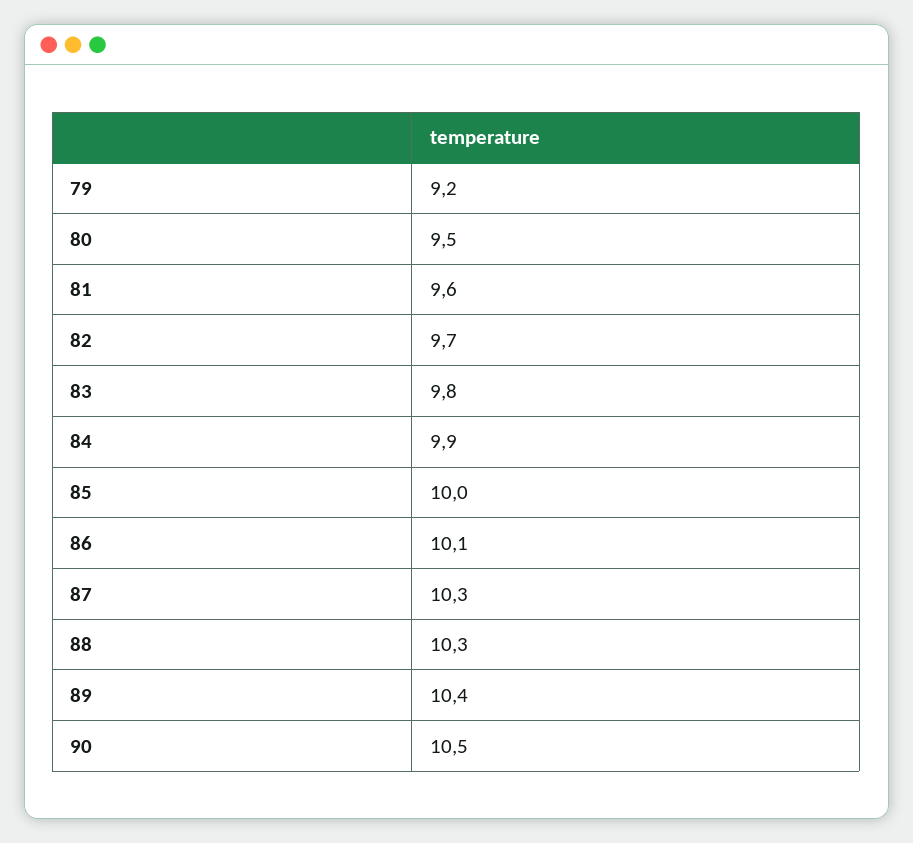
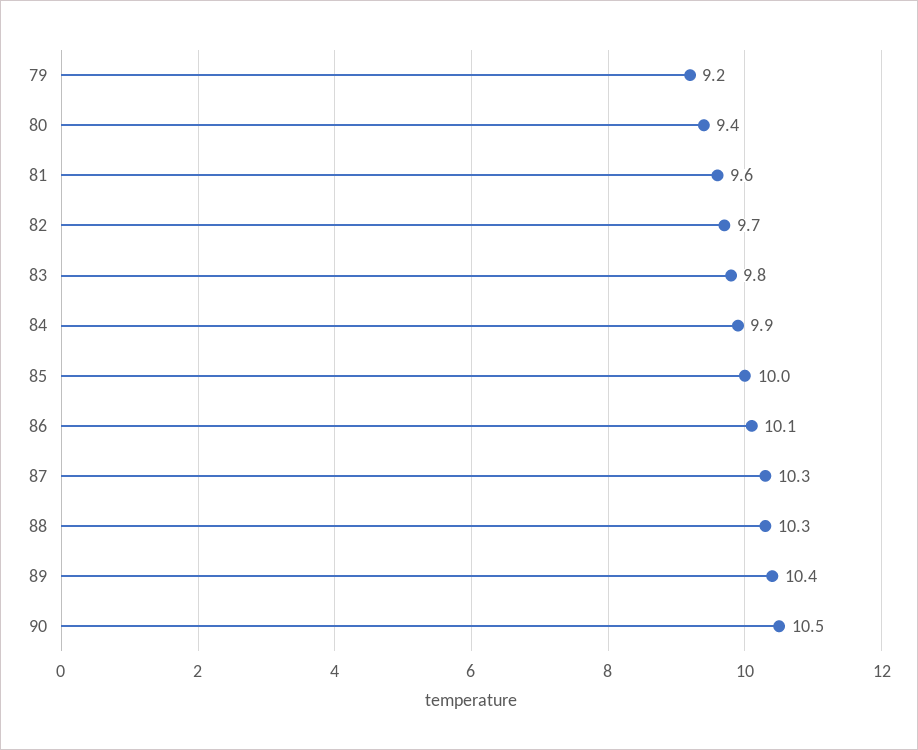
80: 9.5 -> 9.4

